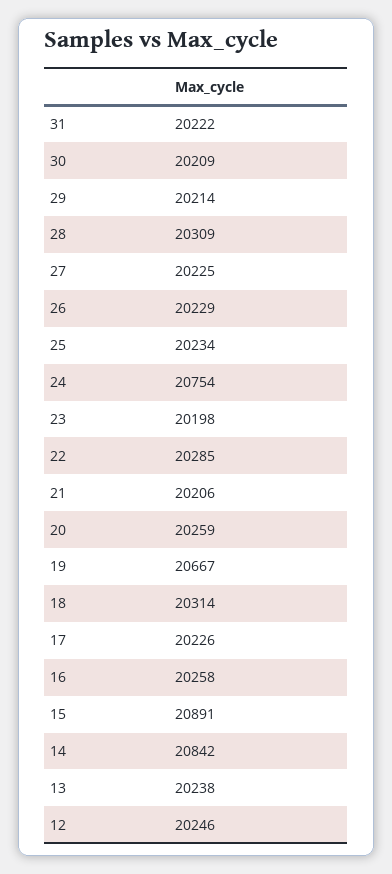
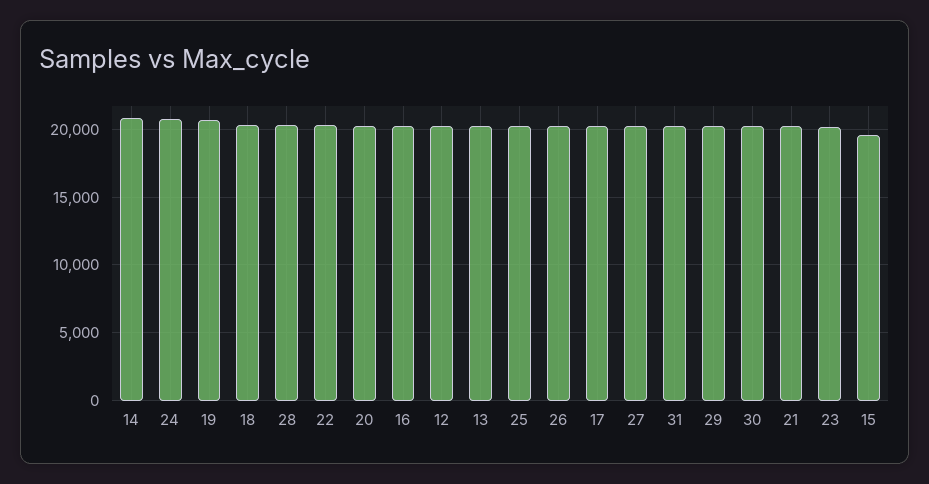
15: 20891 -> 19500

